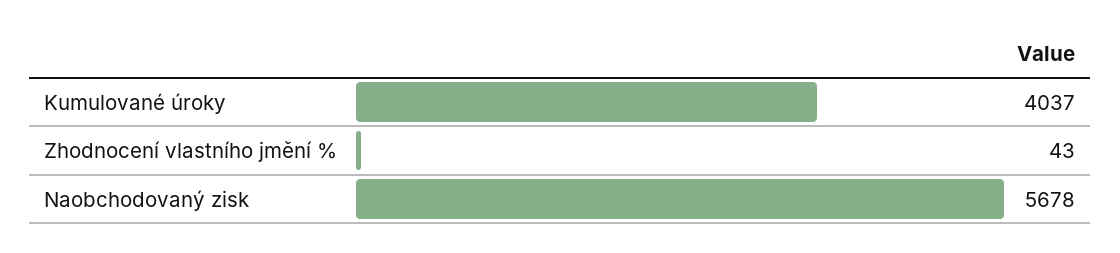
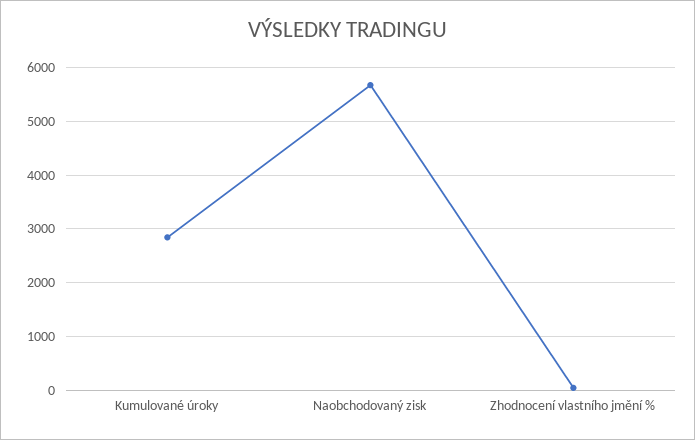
Kumulované úroky: 4037 -> 2800

